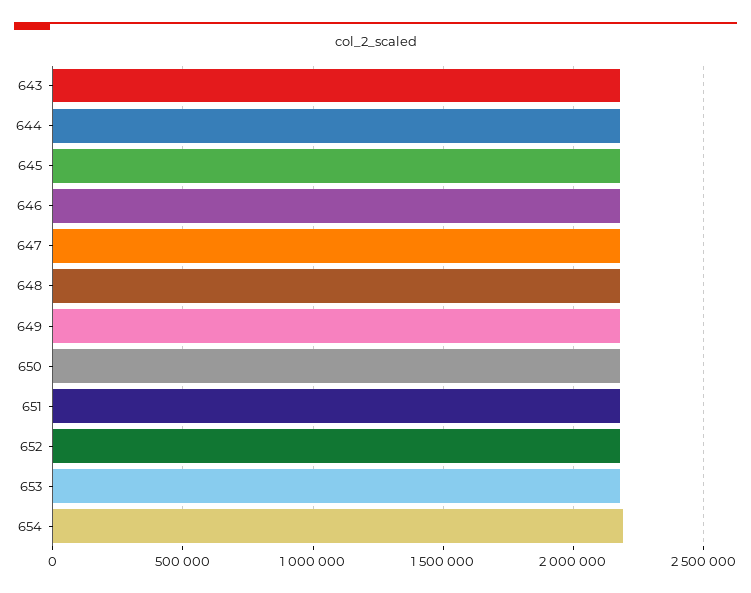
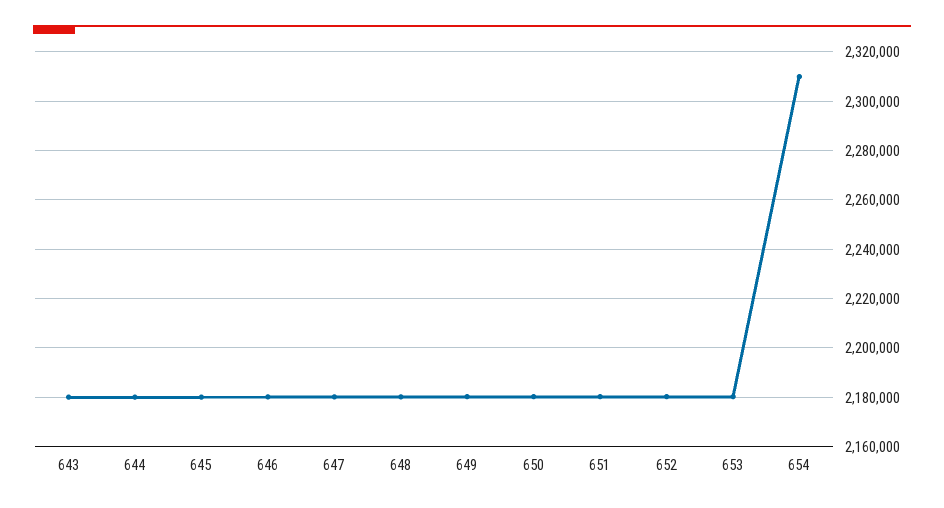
654: 2200000 -> 2310000

